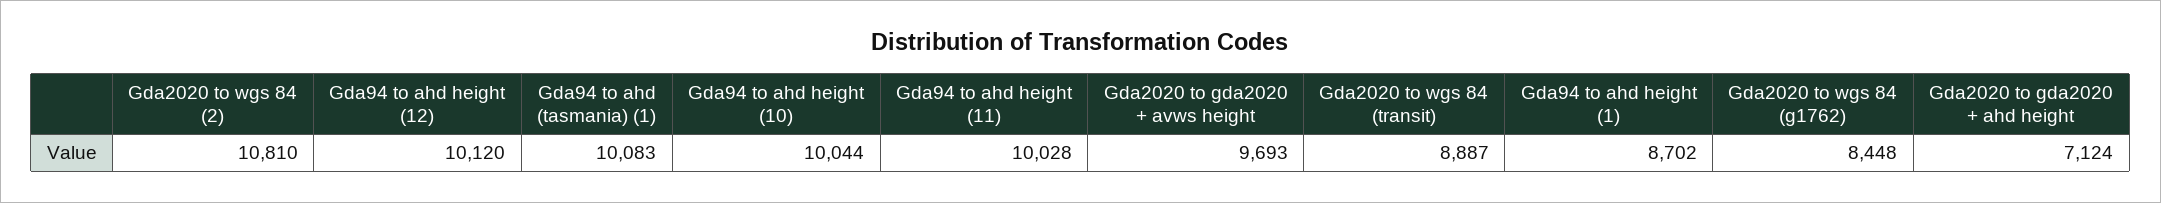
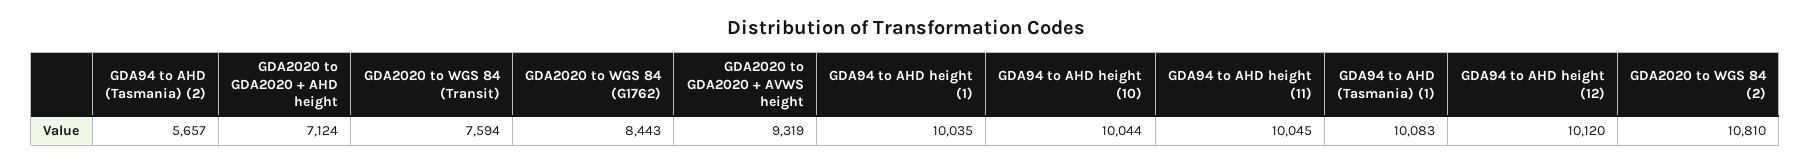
Gda94 to ahd height (11): 10028 -> 10045
Gda2020 to gda2020 + avws height: 9693 -> 9319
Gda2020 to wgs 84 (transit): 8887 -> 7594
Gda94 to ahd height (1): 8702 -> 10035
Gda2020 to wgs 84 (g1762): 8448 -> 8443
GDA94 to AHD (Tasmania) (2): none -> 5657

